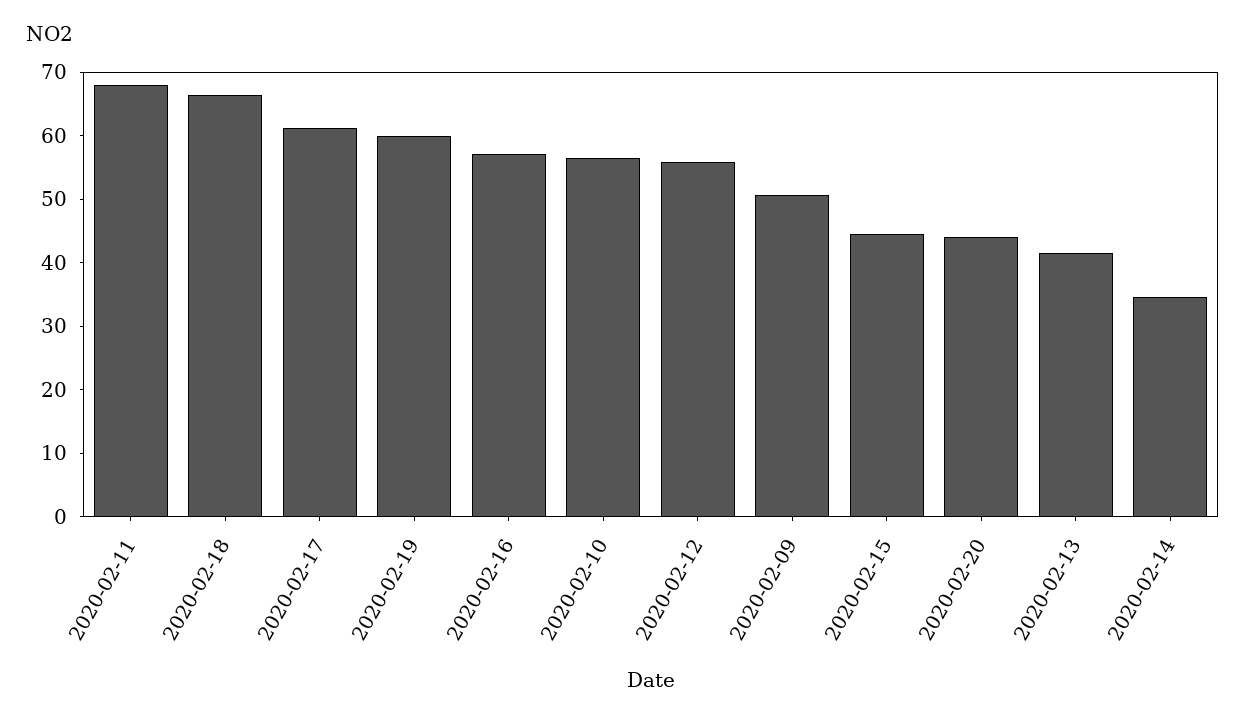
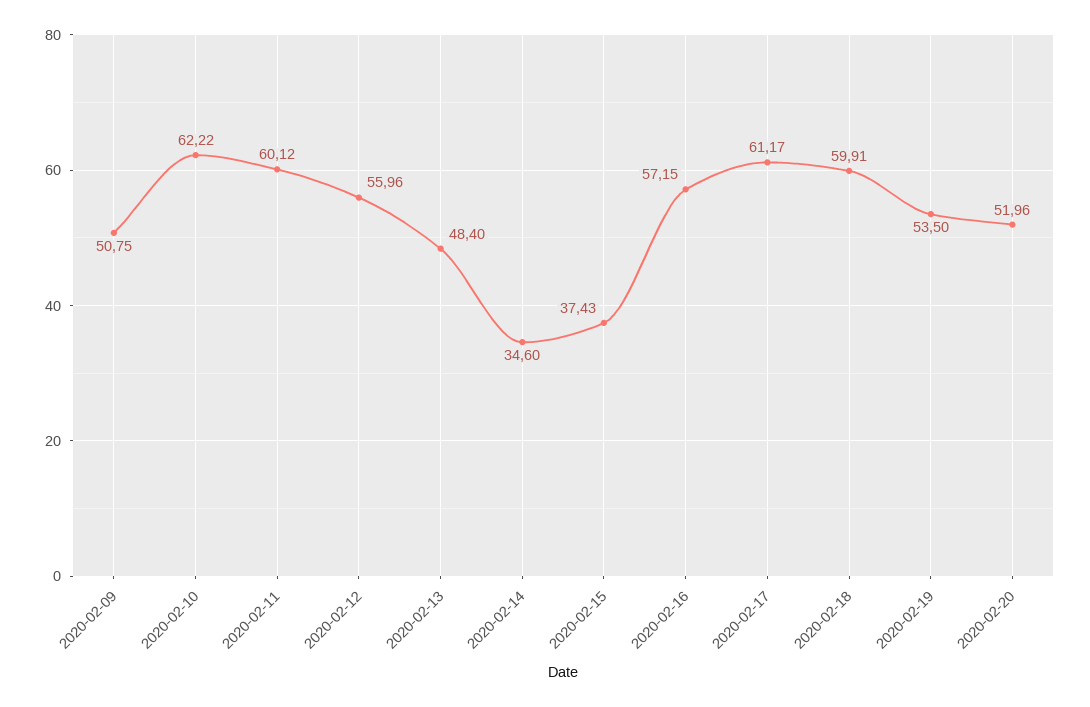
2020-02-11: 68 -> 60.12
2020-02-18: 66 -> 59.91
2020-02-19: 60 -> 53.5
2020-02-10: 56 -> 62.22
2020-02-15: 44 -> 37.43
2020-02-20: 44 -> 51.96
2020-02-13: 42 -> 48.4

